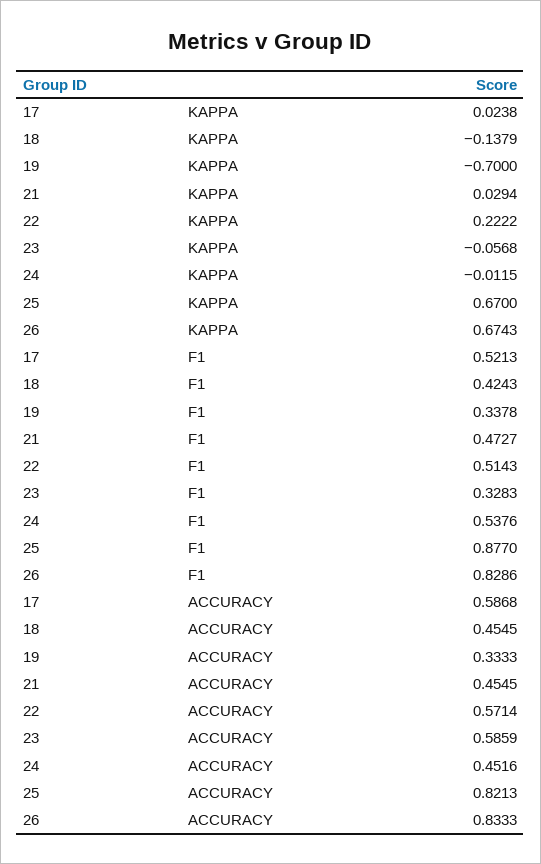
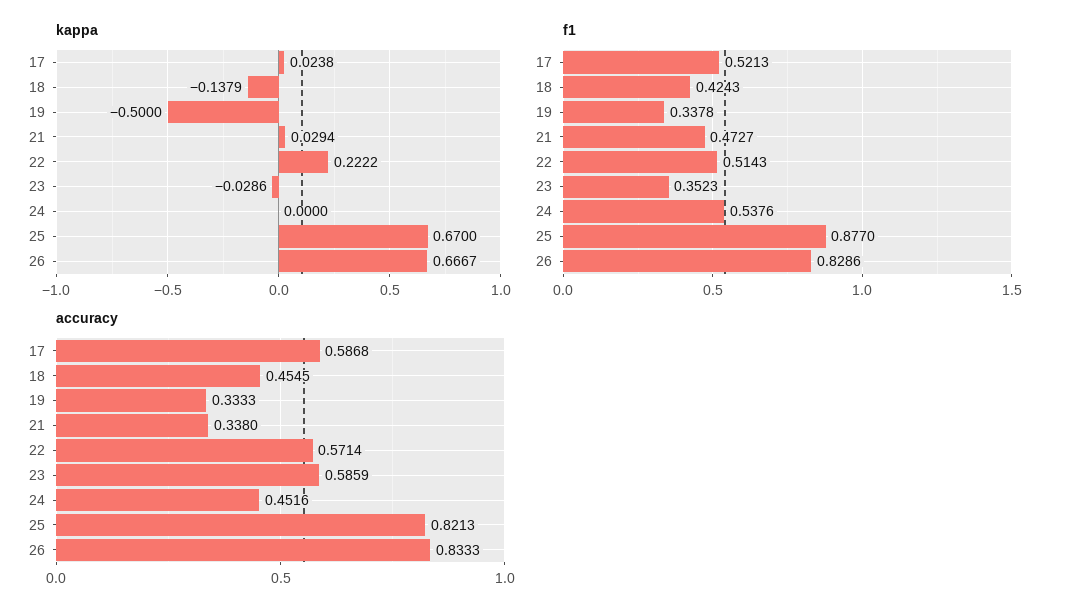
KAPPA, 19: -0.7 -> -0.5
KAPPA, 23: -0.0568 -> -0.0286
KAPPA, 24: -0.0115 -> 0
KAPPA, 26: 0.6743 -> 0.6667
F1, 23: 0.3283 -> 0.3523
ACCURACY, 21: 0.4545 -> 0.338

